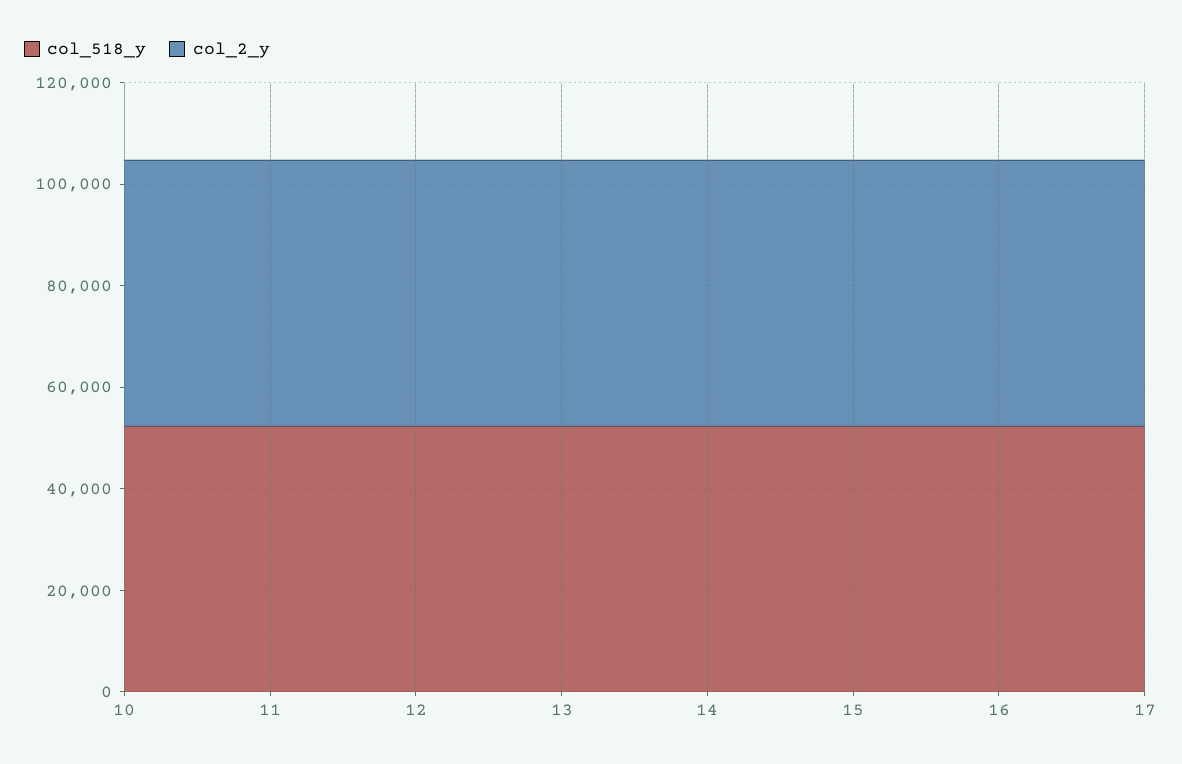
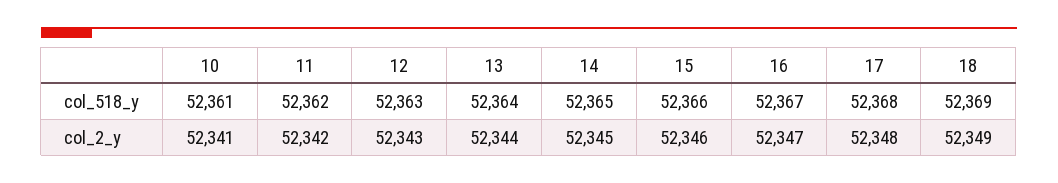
col_518_y, 18: none -> 52369
col_2_y, 18: none -> 52349

